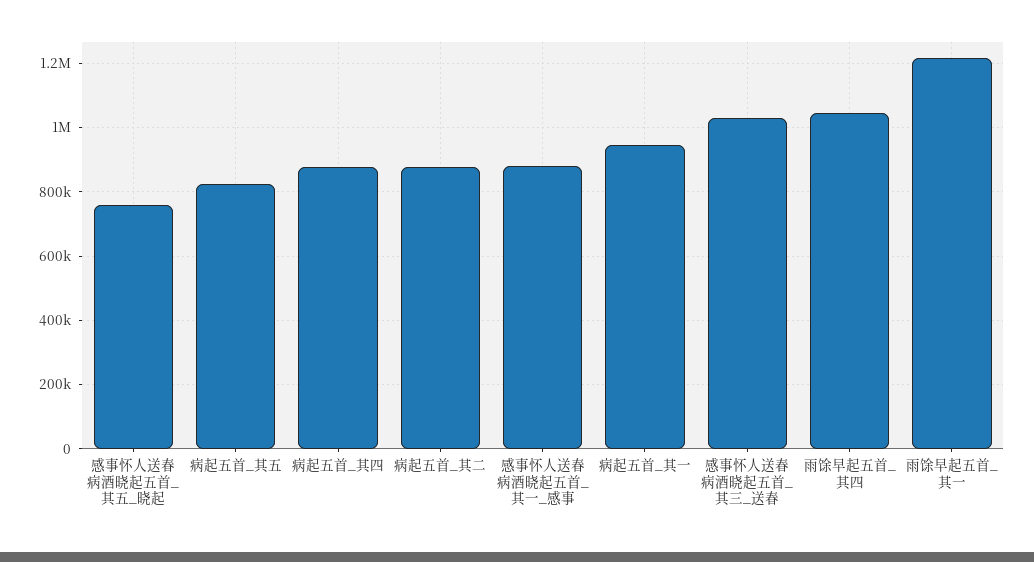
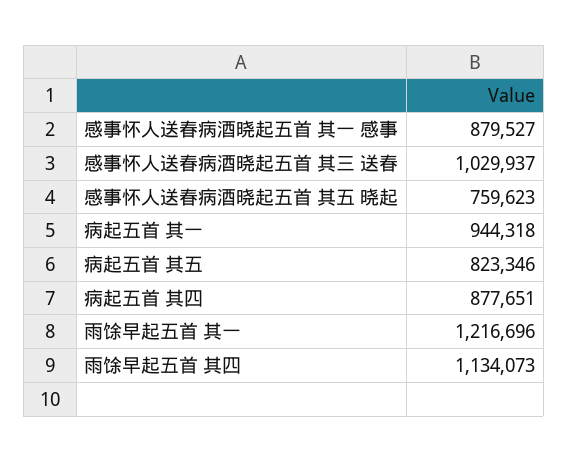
病起五首_其二: 880000 -> none
雨馀早起五首_其四: 1040000 -> 1134073

